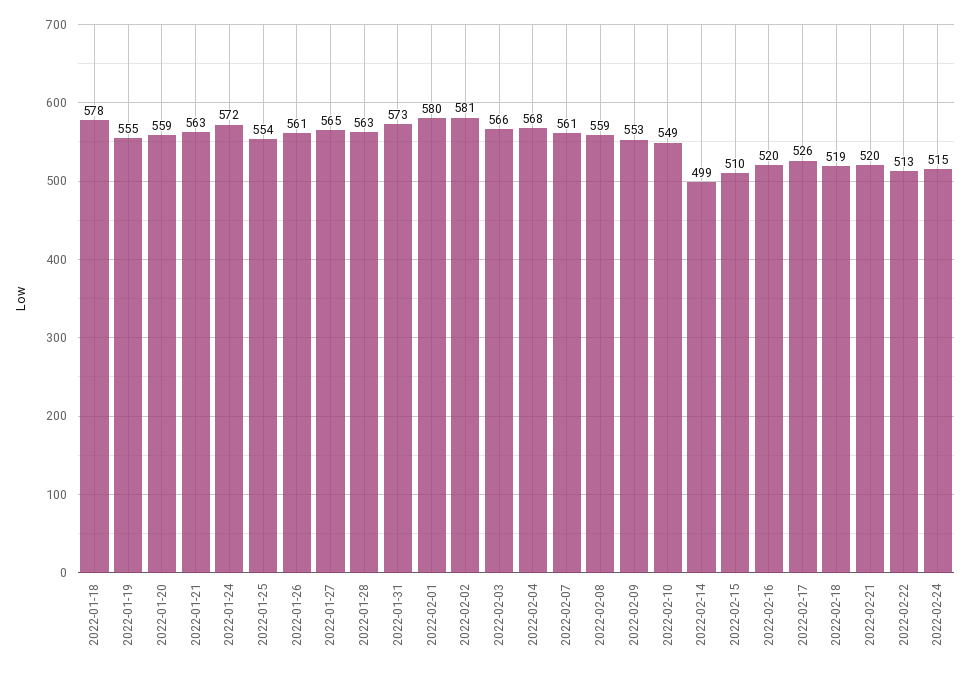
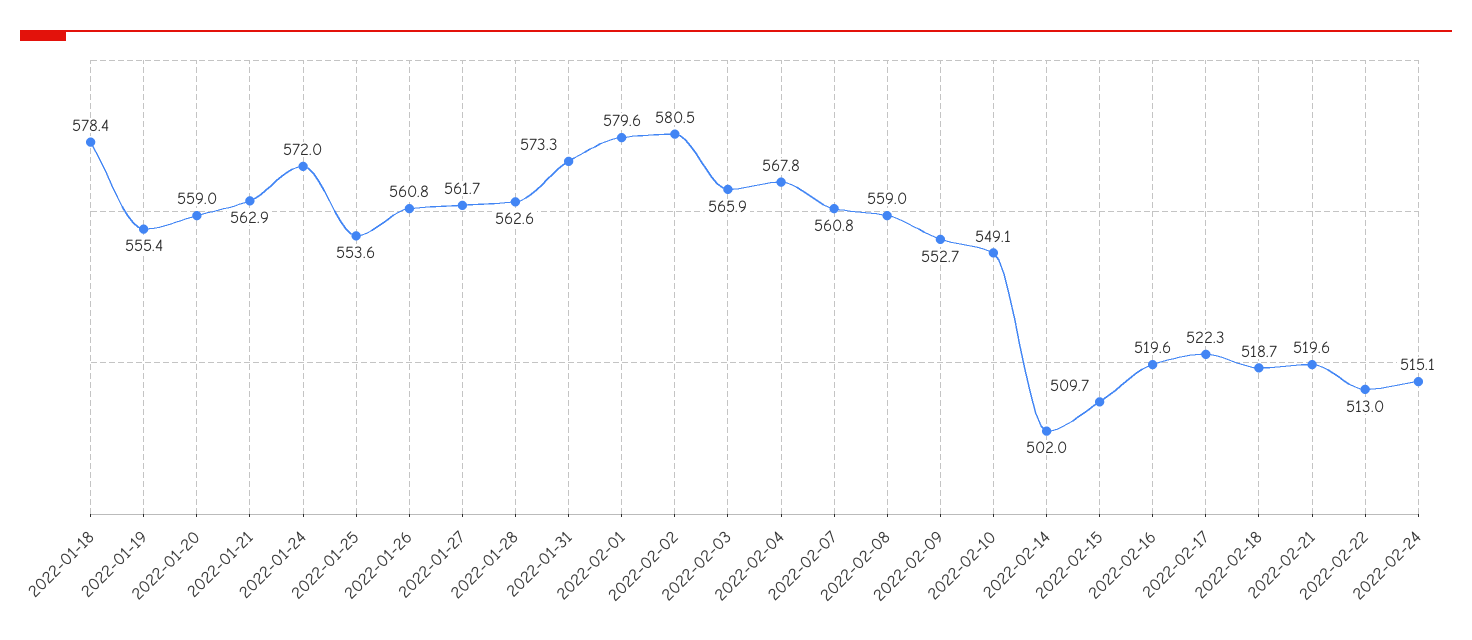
2022-01-27: 565 -> 561.7
2022-02-14: 499 -> 502
2022-02-17: 526 -> 522.3

